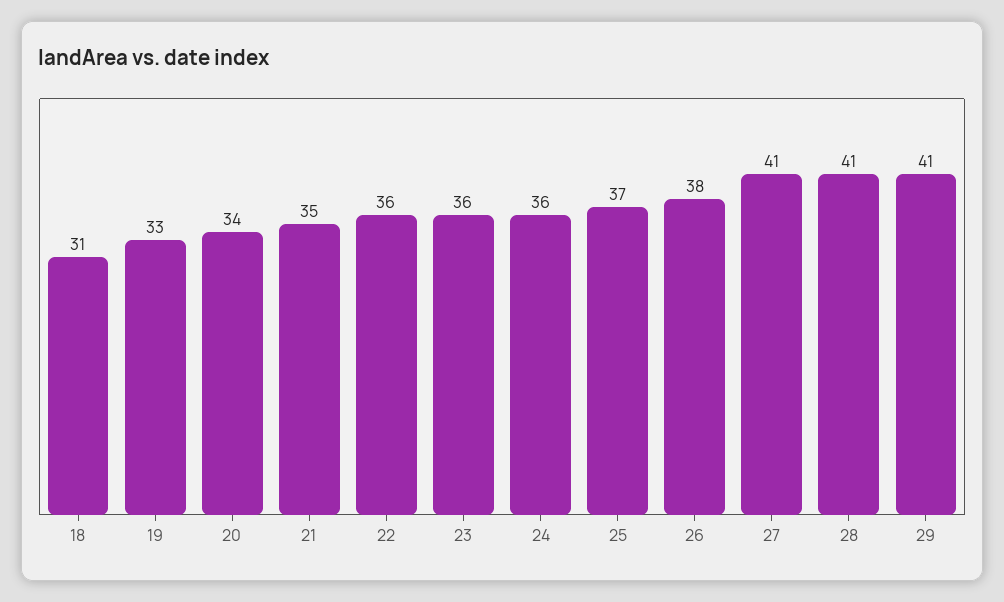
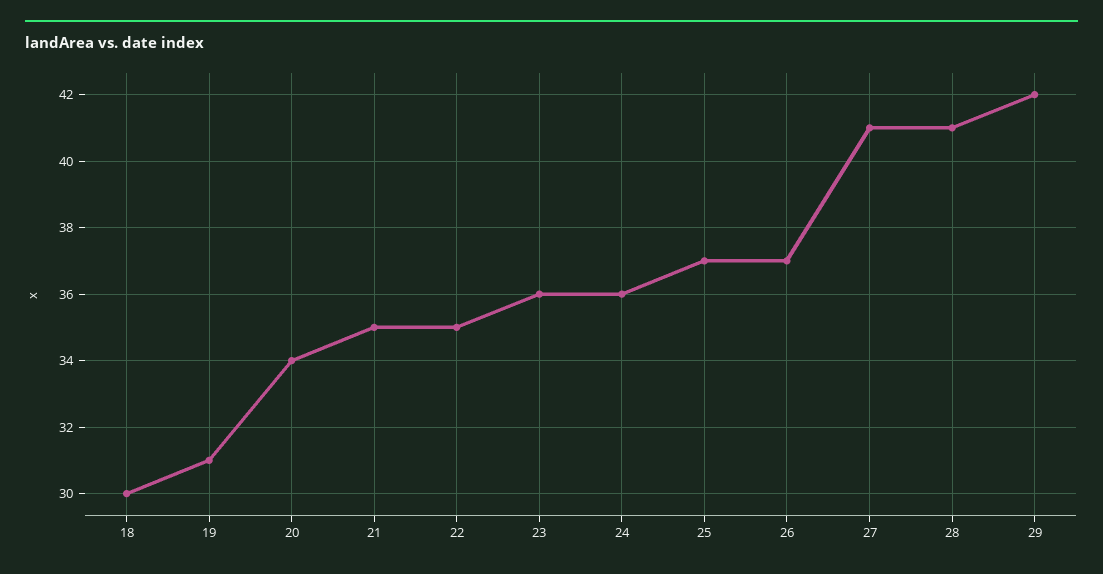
18: 31 -> 30
19: 33 -> 31
22: 36 -> 35
26: 38 -> 37
29: 41 -> 42

